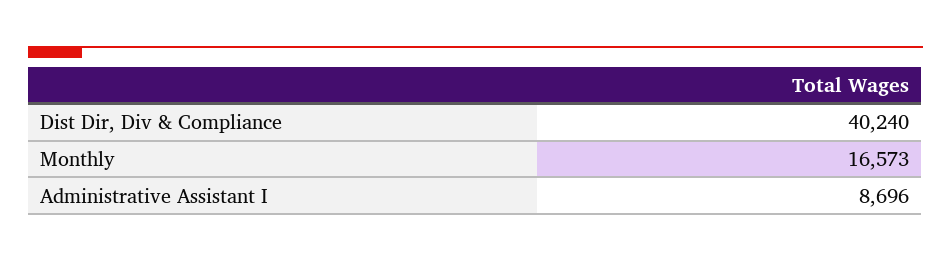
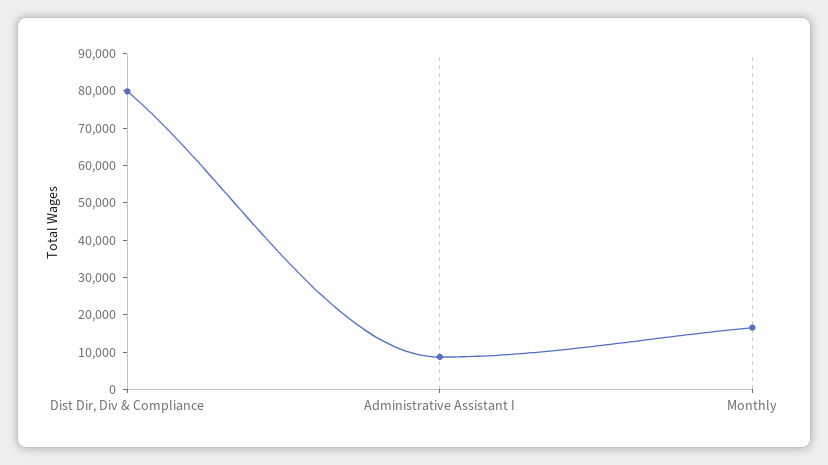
Dist Dir, Div & Compliance: 40240 -> 80000

